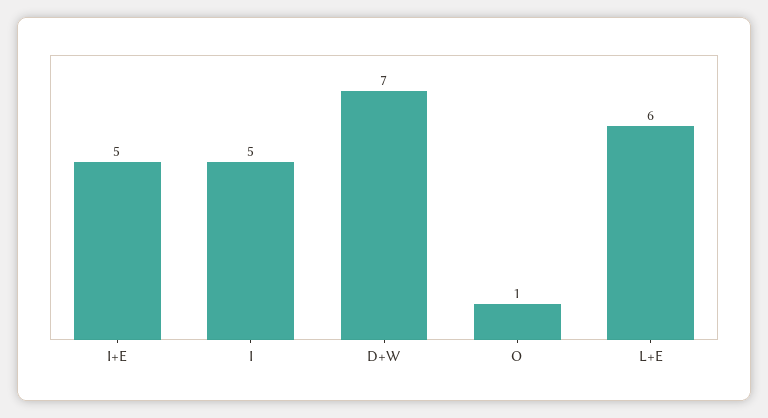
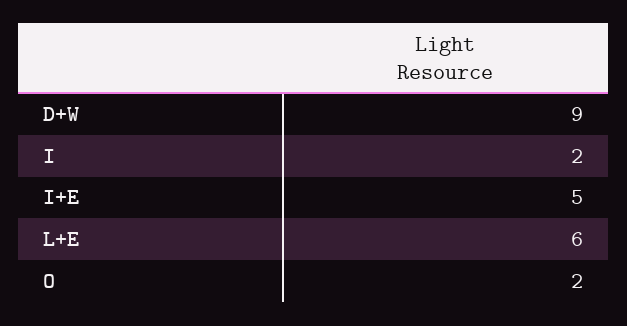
I: 5 -> 2
D+W: 7 -> 9
O: 1 -> 2

